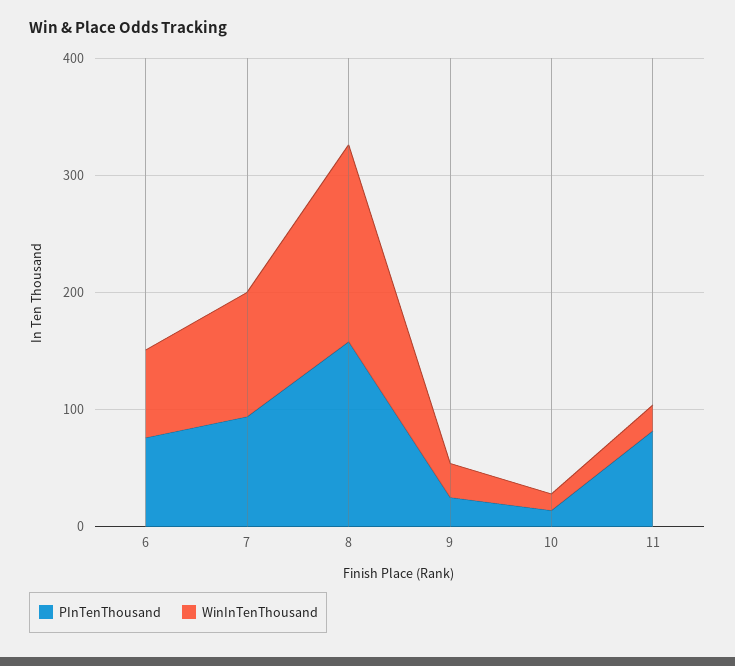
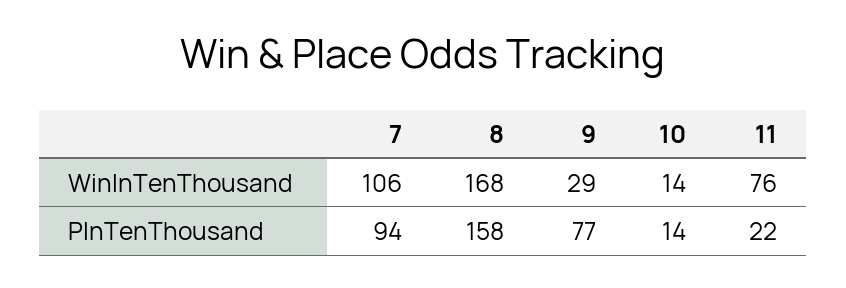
PInTenThousand, 6: 80 -> none
WinInTenThousand, 6: 80 -> none
PInTenThousand, 9: 20 -> 77
PInTenThousand, 11: 80 -> 22
WinInTenThousand, 11: 20 -> 76

